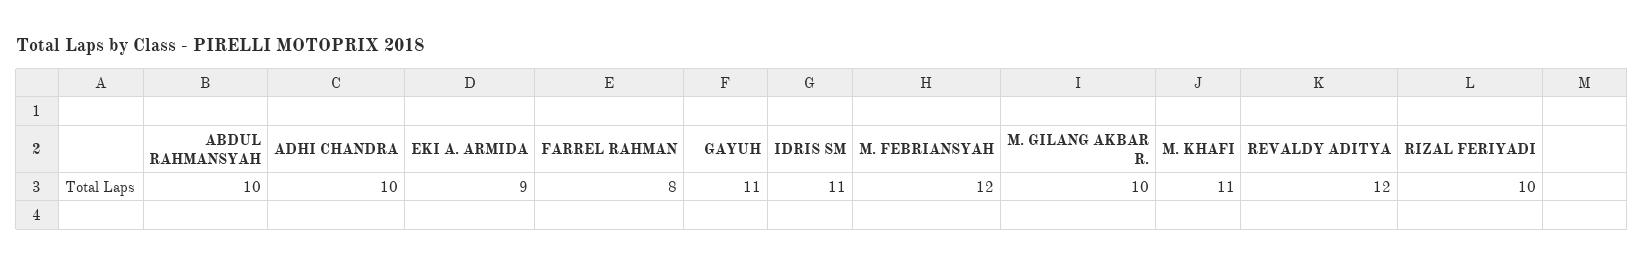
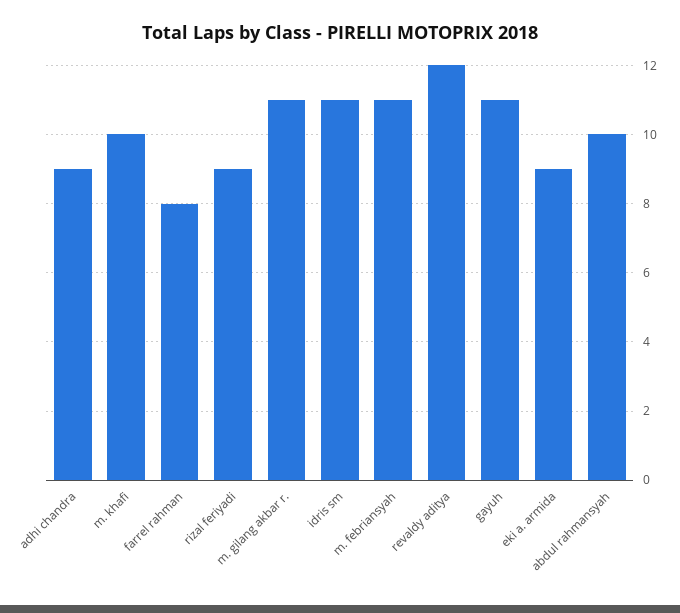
ADHI CHANDRA: 10 -> 9
M. FEBRIANSYAH: 12 -> 11
M. GILANG AKBAR R.: 10 -> 11
M. KHAFI: 11 -> 10
RIZAL FERIYADI: 10 -> 9

